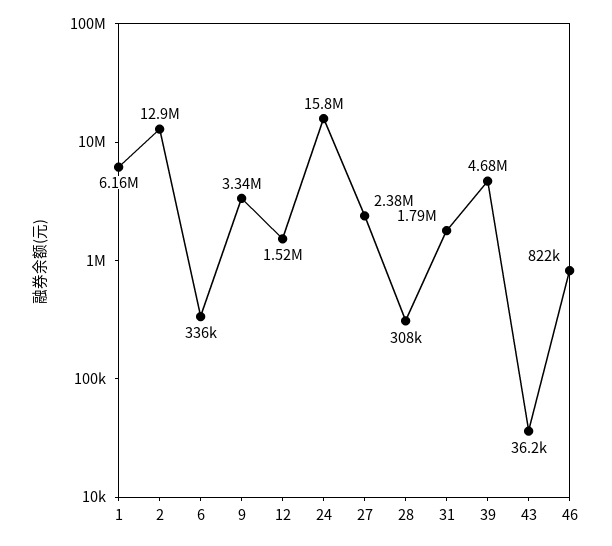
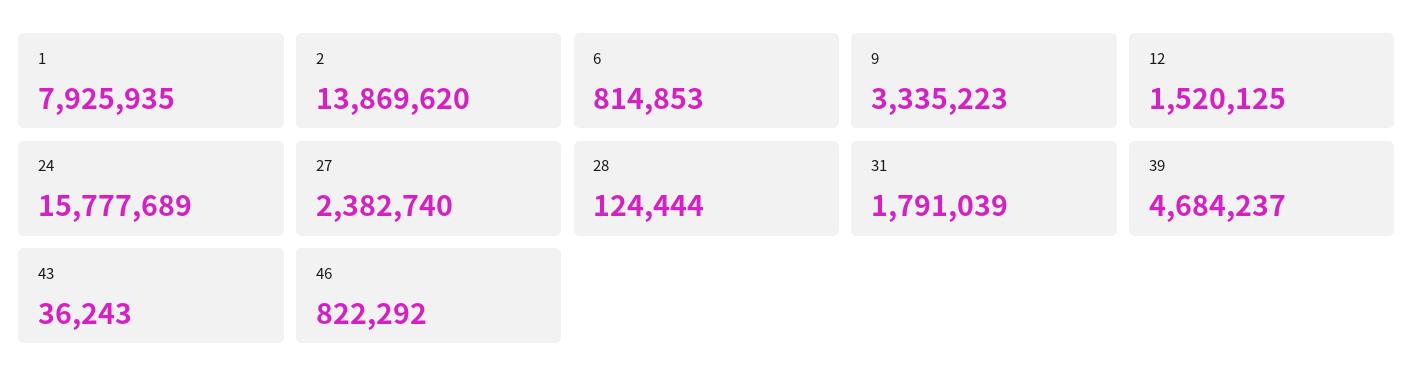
1: 6160000 -> 7925935
2: 12900000 -> 13869620
6: 336000 -> 814853
28: 308000 -> 124444

